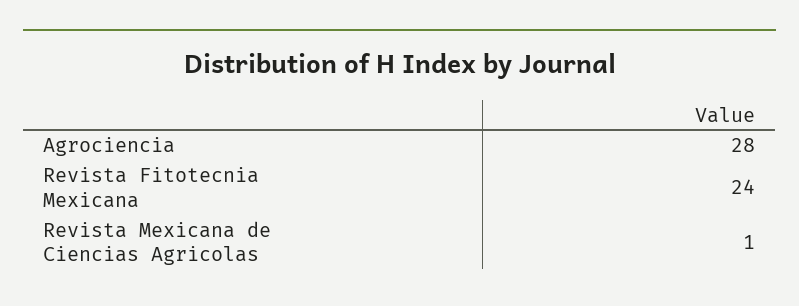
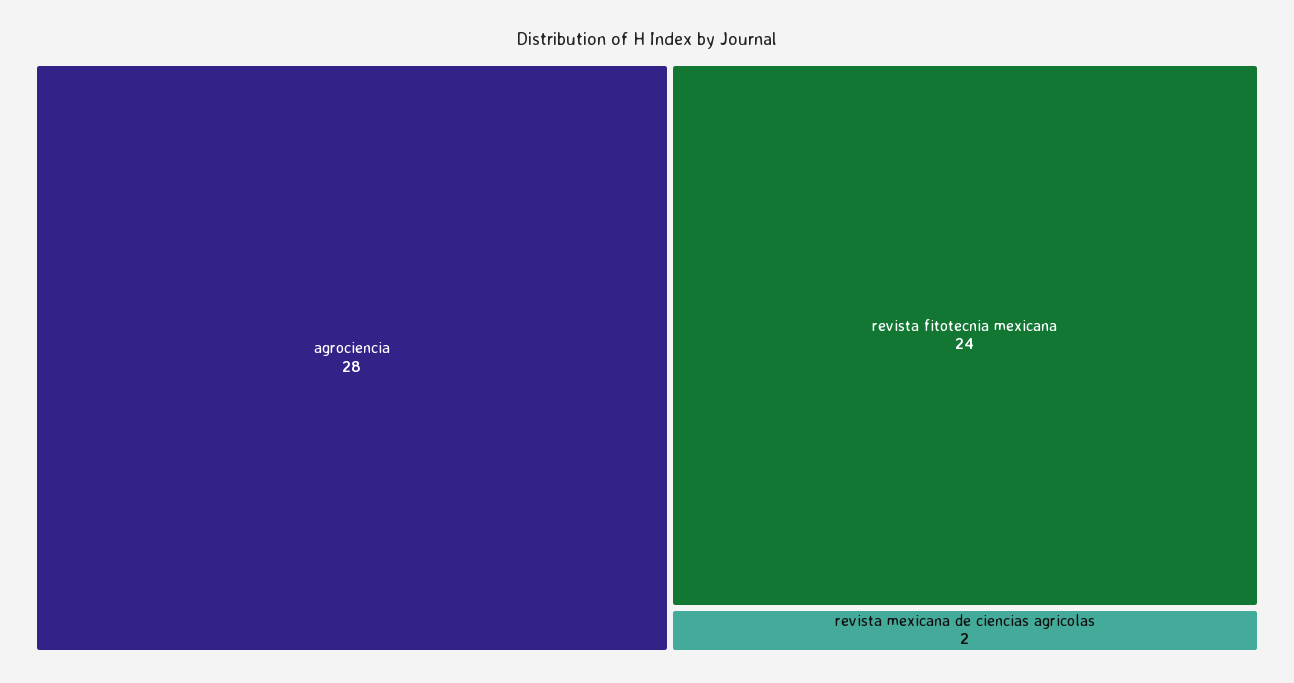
Revista Mexicana de Ciencias Agricolas: 1 -> 2

